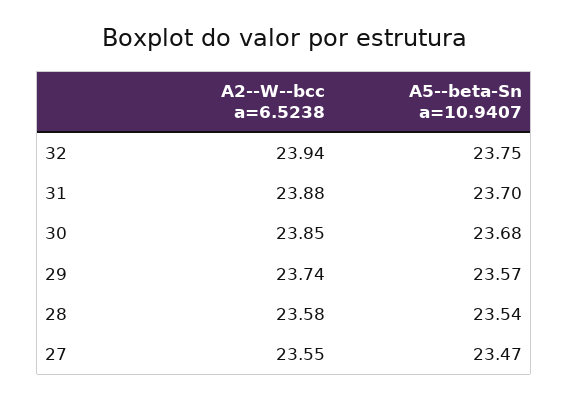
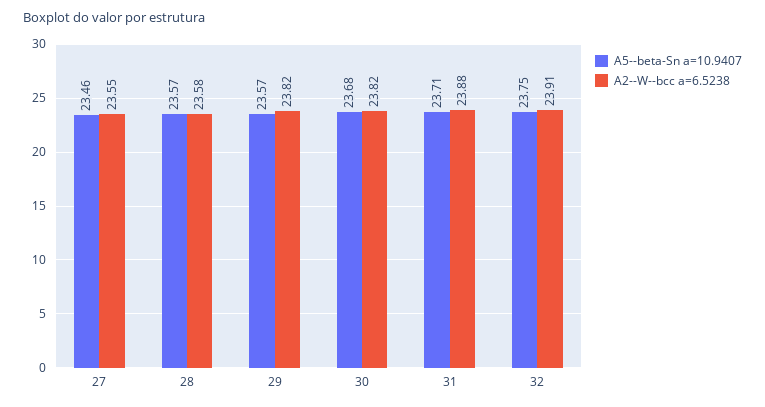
A2--W--bcc a=6.5238, 32: 23.94 -> 23.91
A5--beta-Sn a=10.9407, 31: 23.7 -> 23.71
A2--W--bcc a=6.5238, 30: 23.85 -> 23.82
A2--W--bcc a=6.5238, 29: 23.74 -> 23.82
A5--beta-Sn a=10.9407, 28: 23.54 -> 23.57
A5--beta-Sn a=10.9407, 27: 23.47 -> 23.46

